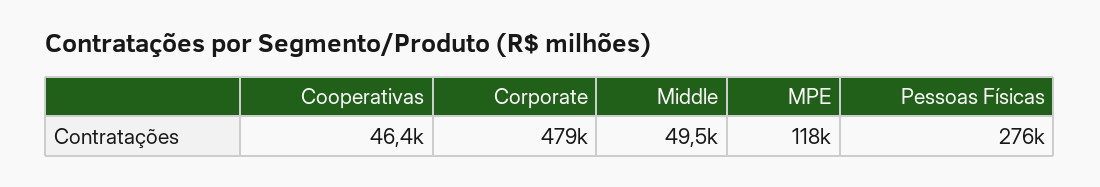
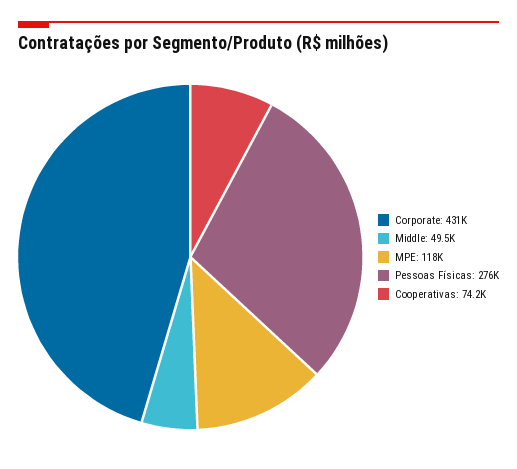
Cooperativas: 46400 -> 74200
Corporate: 479000 -> 431000

